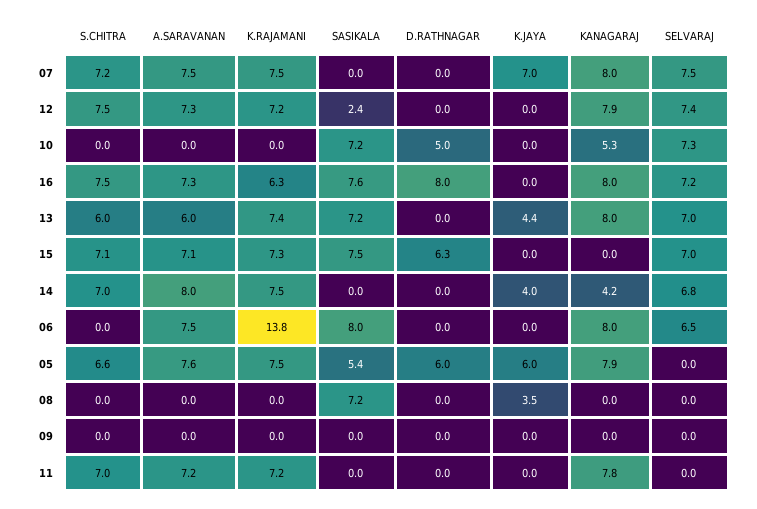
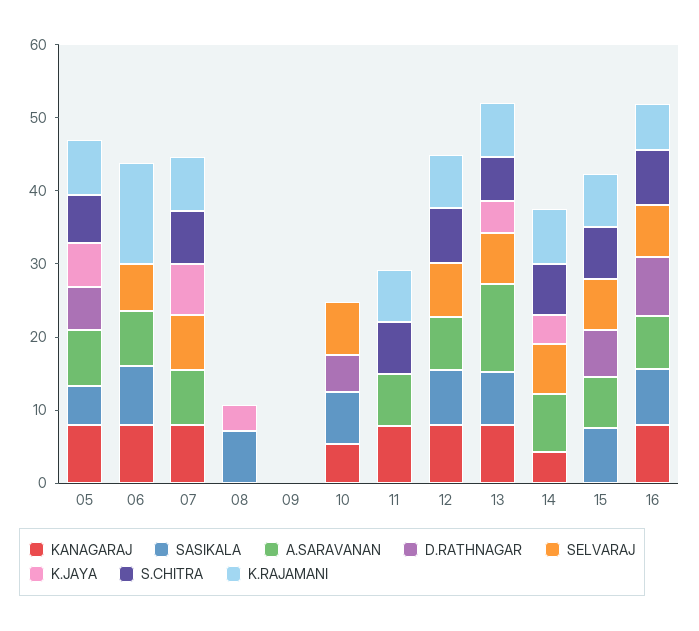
SASIKALA, 12: 2.4 -> 8
A.SARAVANAN, 13: 6 -> 12

